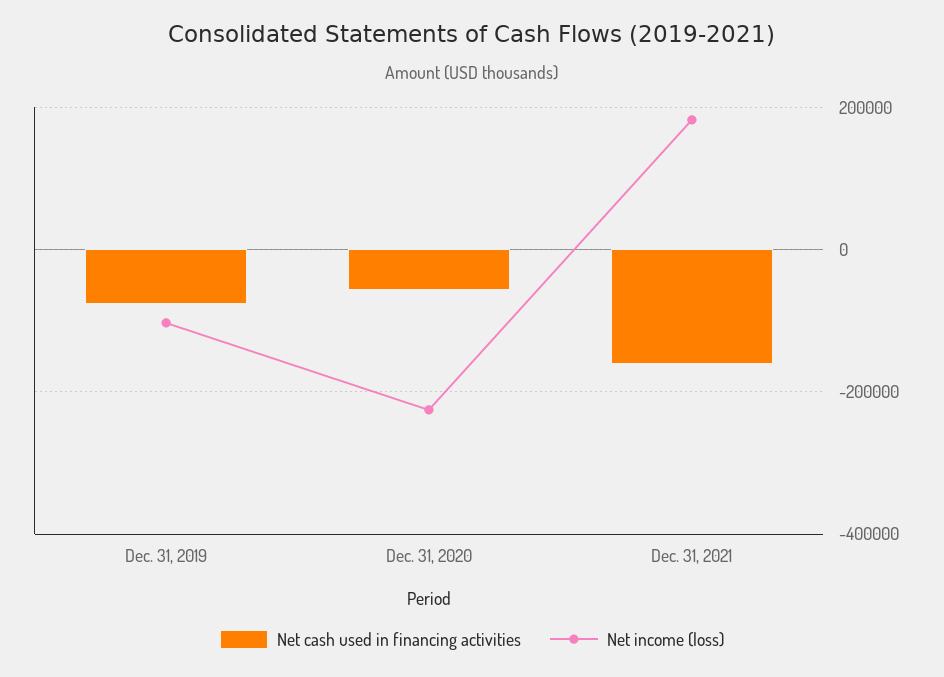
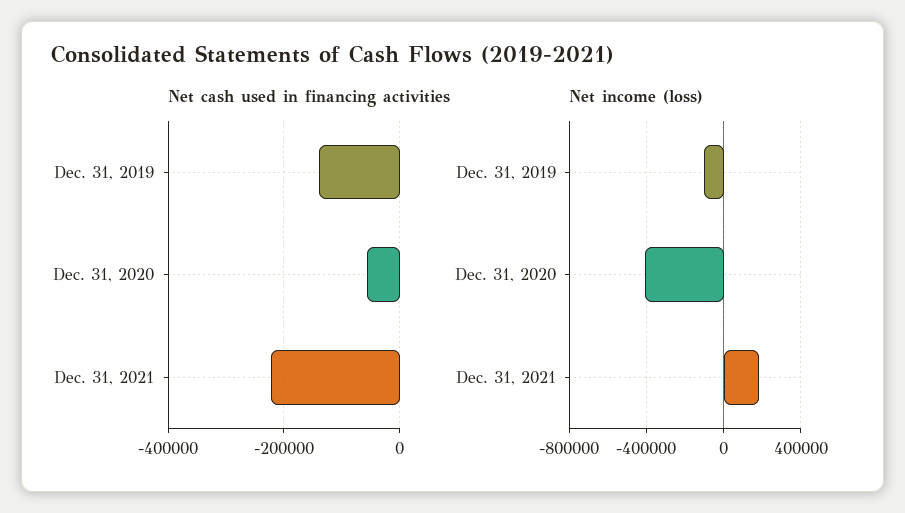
Net cash used in financing activities, Dec. 31, 2019: -80000 -> -140000
Net income (loss), Dec. 31, 2020: -220000 -> -400000
Net cash used in financing activities, Dec. 31, 2021: -160000 -> -220000

